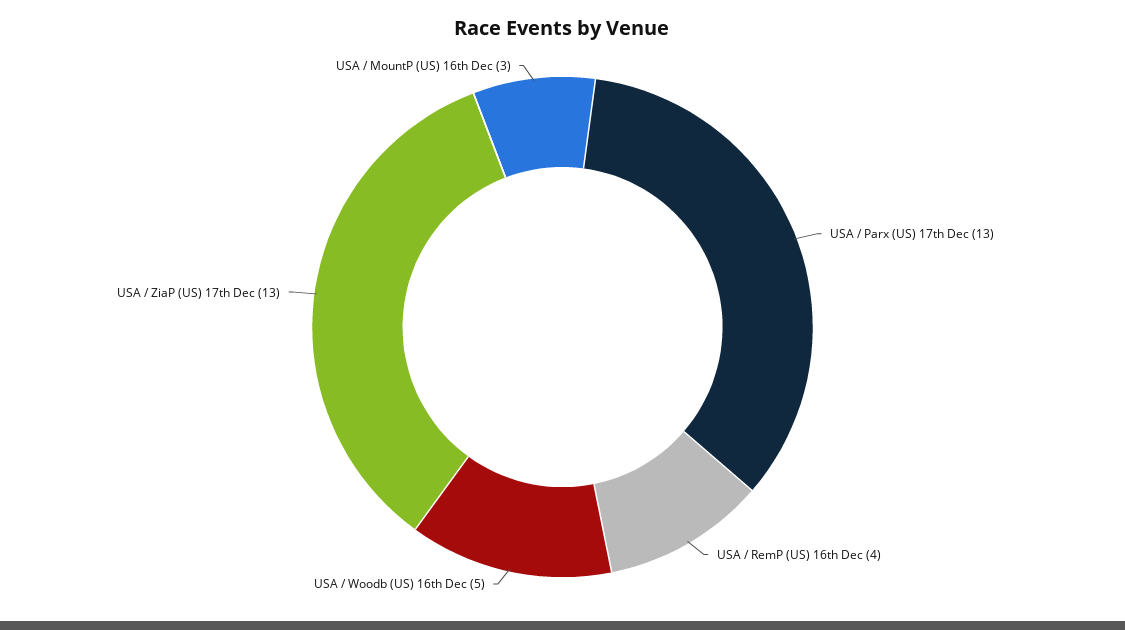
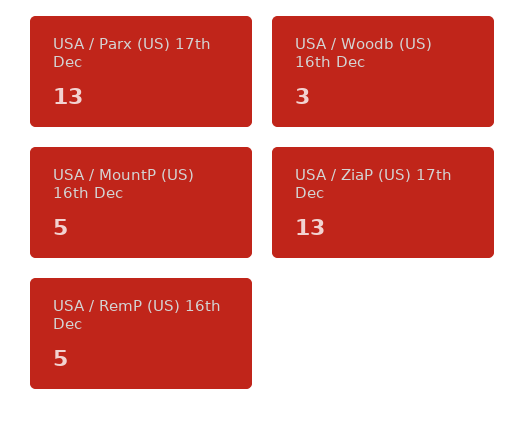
USA / RemP (US) 16th Dec: 4 -> 5
USA / Woodb (US) 16th Dec: 5 -> 3
USA / MountP (US) 16th Dec: 3 -> 5

